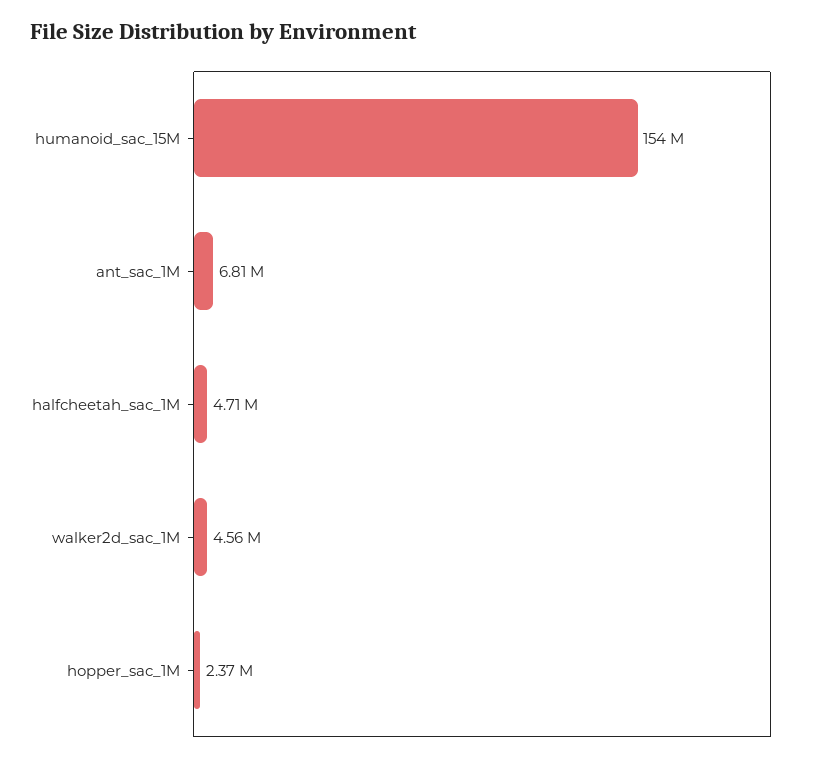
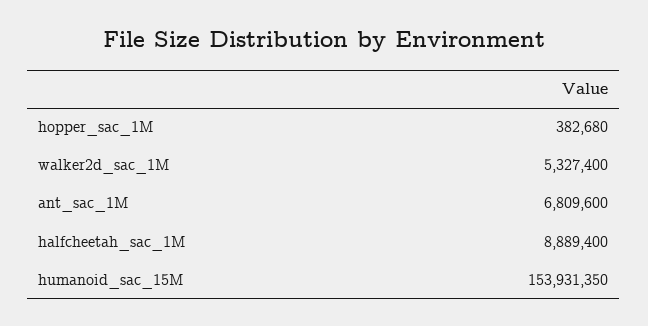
halfcheetah_sac_1M: 4710000 -> 8889400
walker2d_sac_1M: 4560000 -> 5327400
hopper_sac_1M: 2370000 -> 382680

